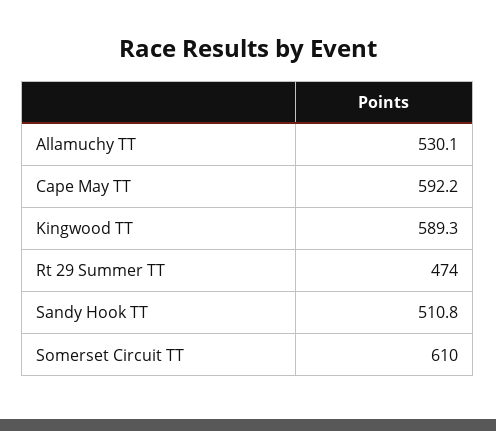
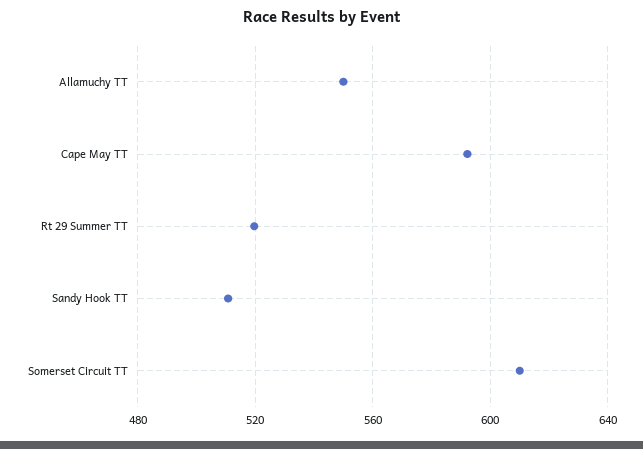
Allamuchy TT: 530.1 -> 550
Kingwood TT: 589.3 -> none
Rt 29 Summer TT: 474 -> 520

